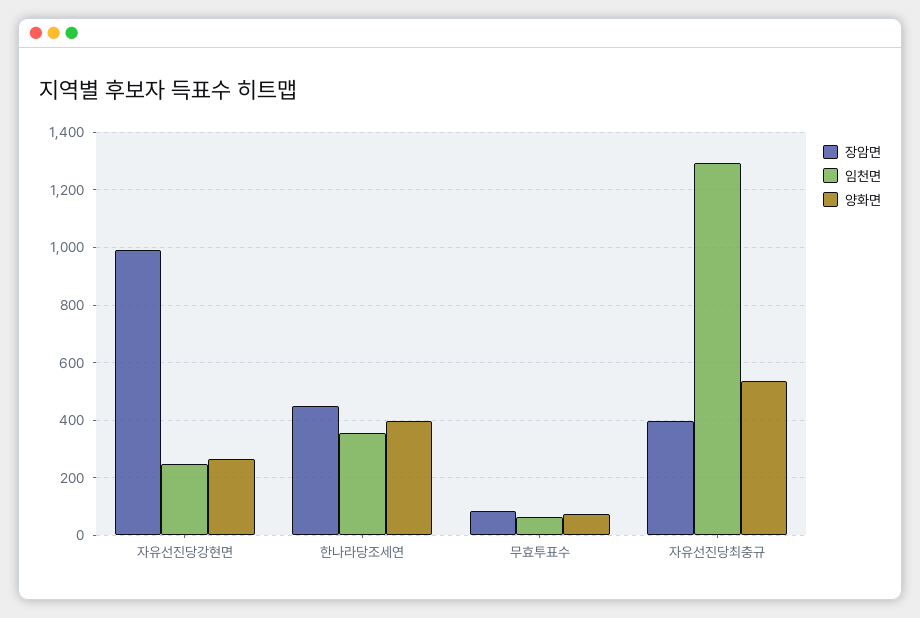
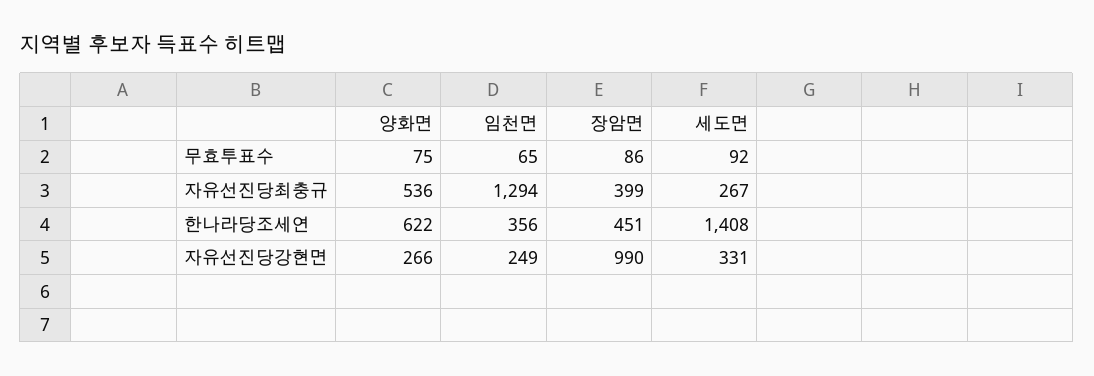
양화면, 한나라당조세연: 400 -> 622
세도면, 무효투표수: none -> 92
세도면, 자유선진당최충규: none -> 267
세도면, 한나라당조세연: none -> 1408
세도면, 자유선진당강현면: none -> 331

